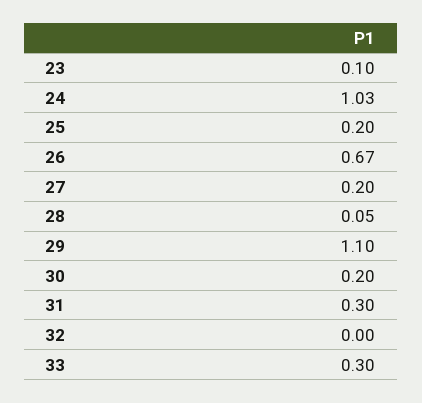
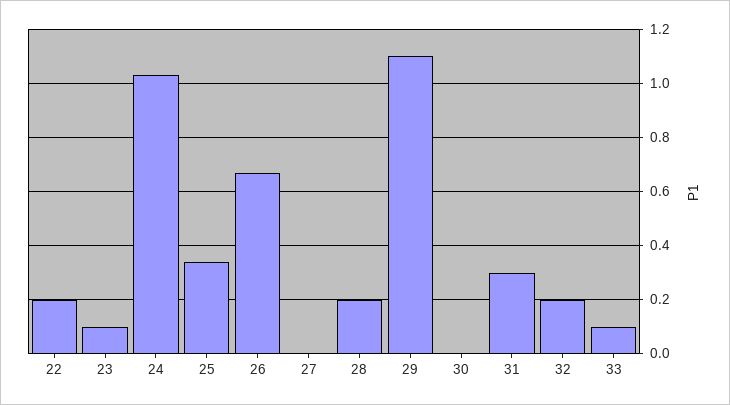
25: 0.2 -> 0.35
27: 0.2 -> 0
28: 0.05 -> 0.2
30: 0.2 -> 0
32: 0 -> 0.2
33: 0.3 -> 0.1
22: none -> 0.2

